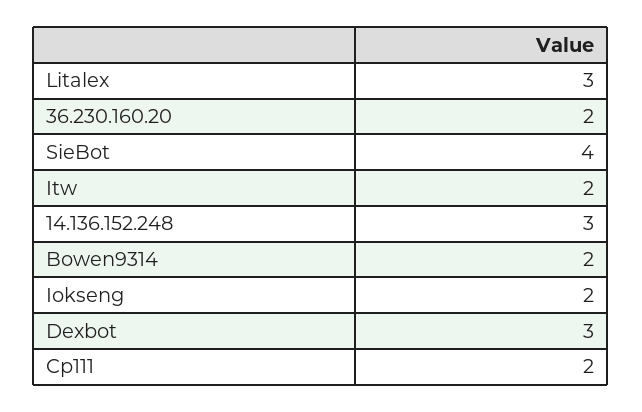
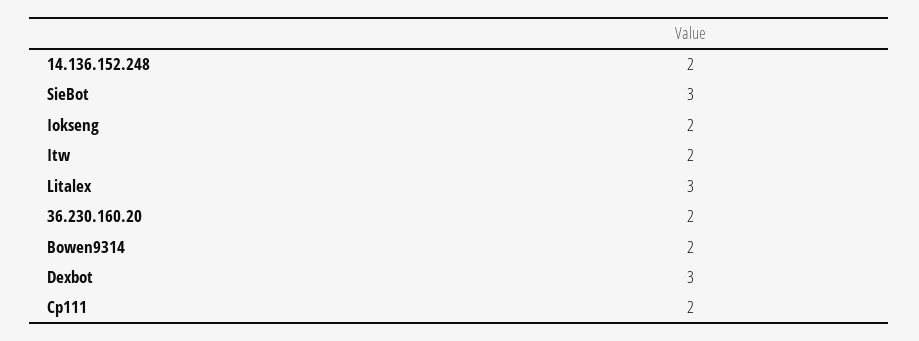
SieBot: 4 -> 3
14.136.152.248: 3 -> 2

